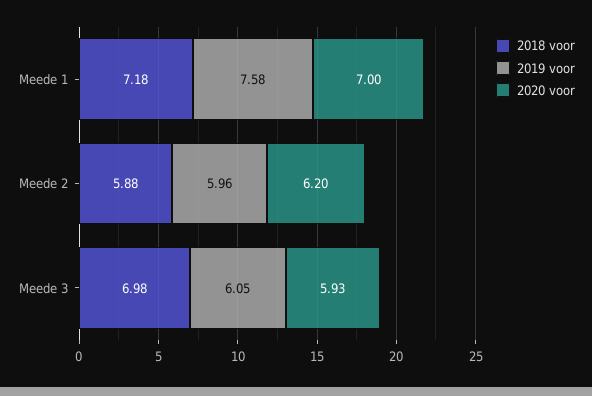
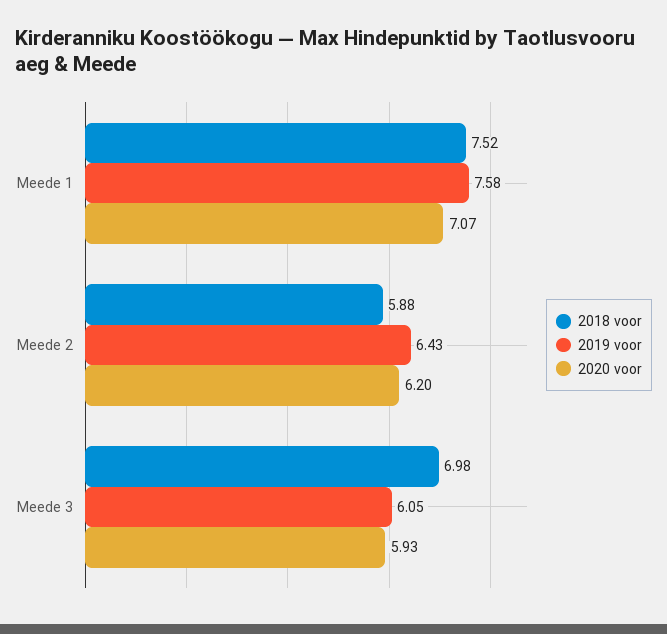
2018 voor, Meede 1: 7.18 -> 7.52
2020 voor, Meede 1: 7 -> 7.07
2019 voor, Meede 2: 5.96 -> 6.43

